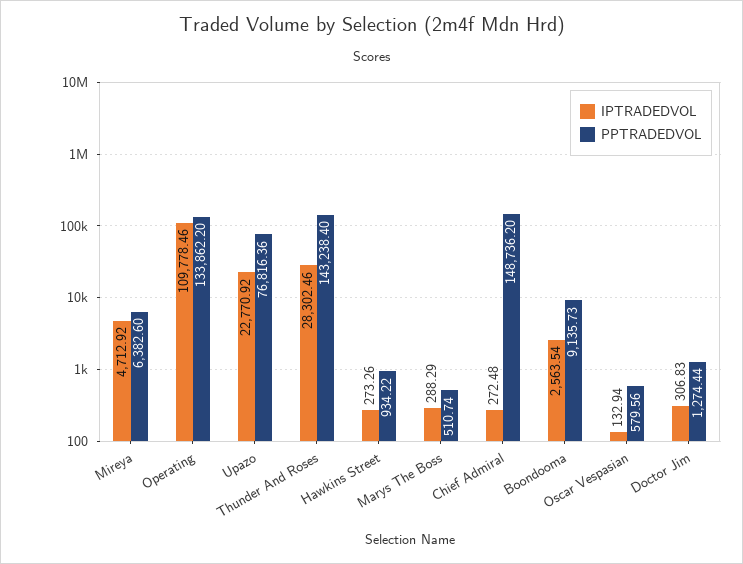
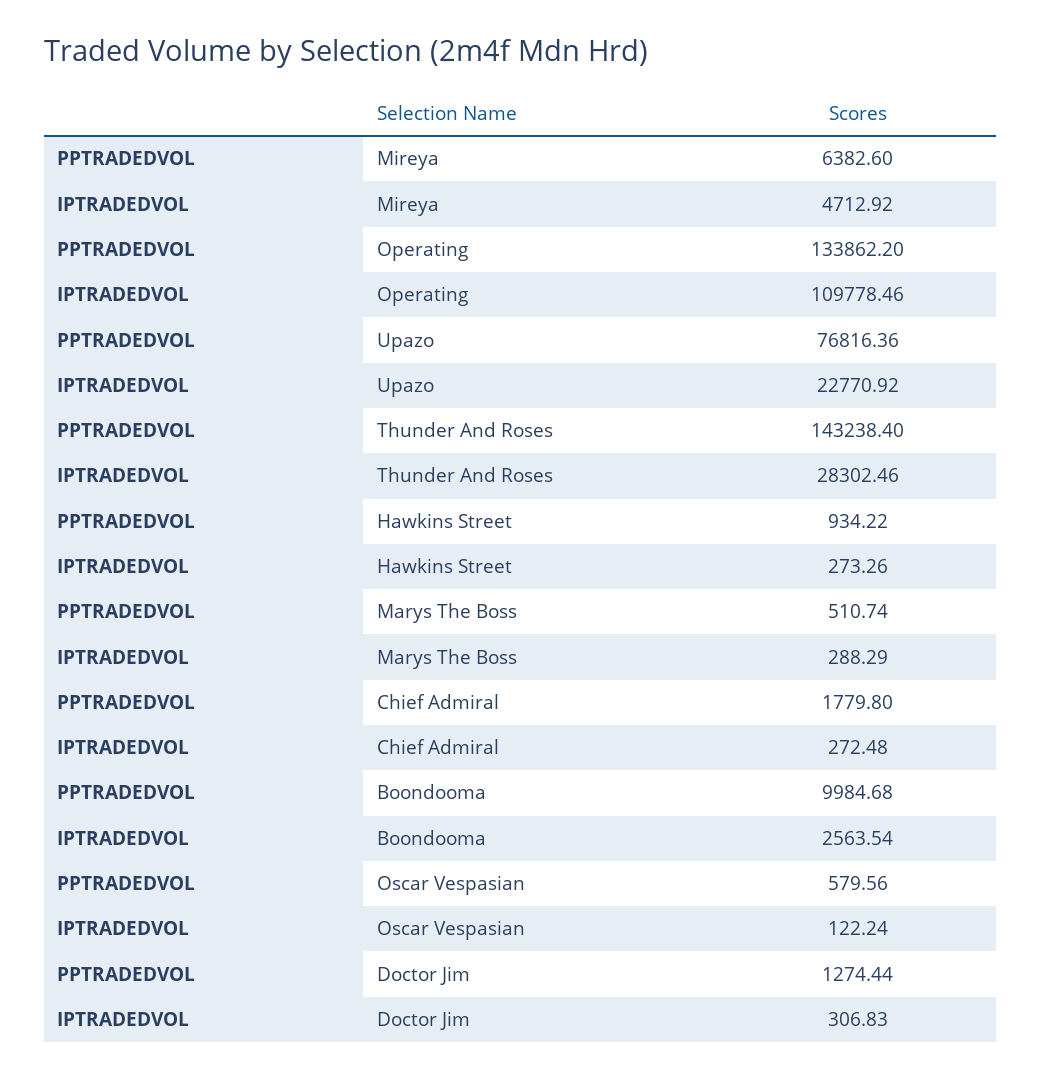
PPTRADEDVOL, Chief Admiral: 148736.2 -> 1779.8
PPTRADEDVOL, Boondooma: 9135.73 -> 9984.68
IPTRADEDVOL, Oscar Vespasian: 132.94 -> 122.24

